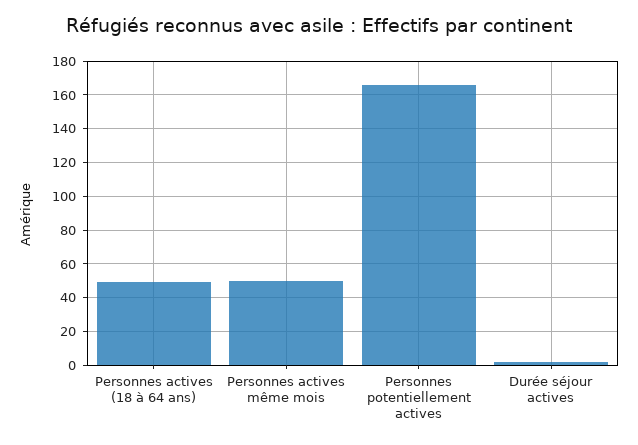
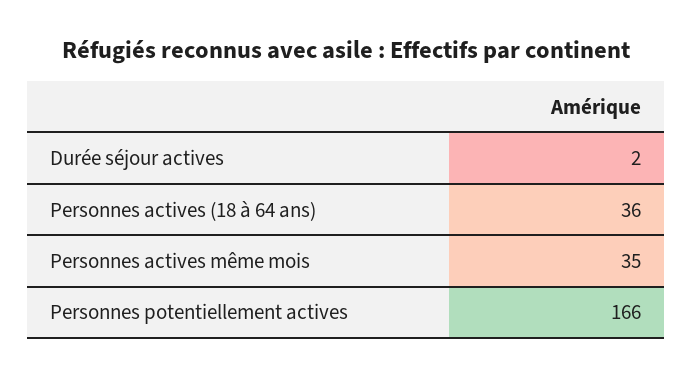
Personnes actives (18 à 64 ans): 50 -> 36
Personnes actives même mois: 50 -> 35

